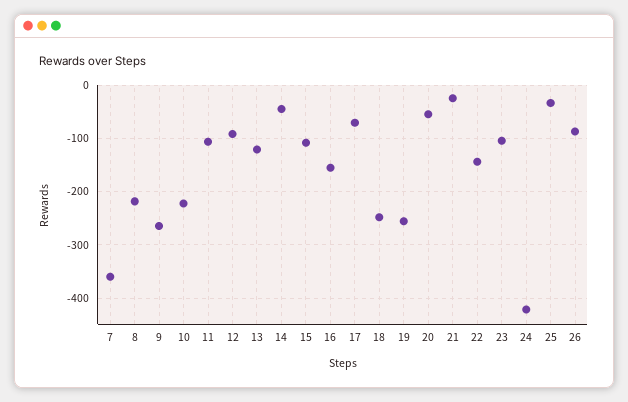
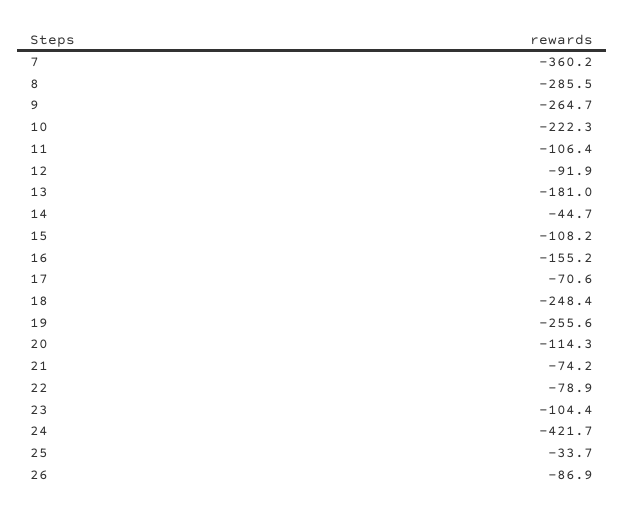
8: -220 -> -285.5
13: -120 -> -181
20: -60 -> -114.3
21: -20 -> -74.2
22: -140 -> -78.9

